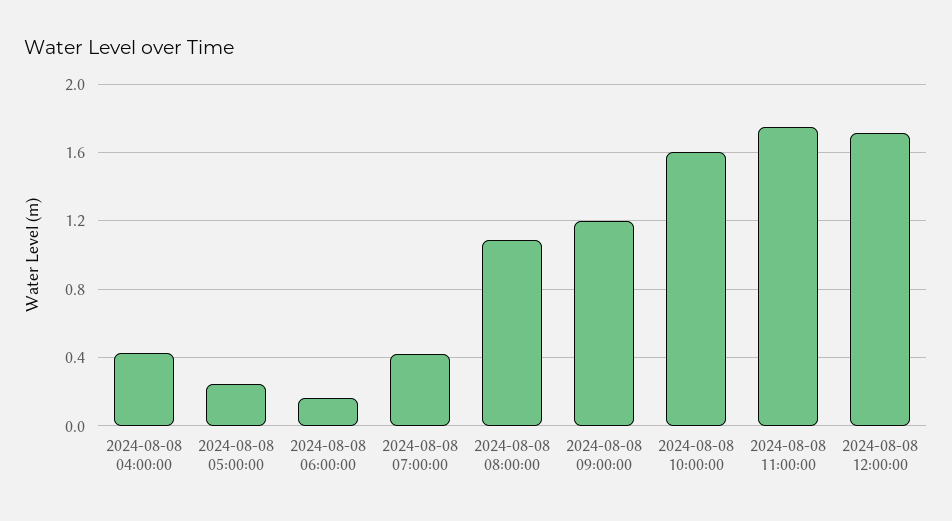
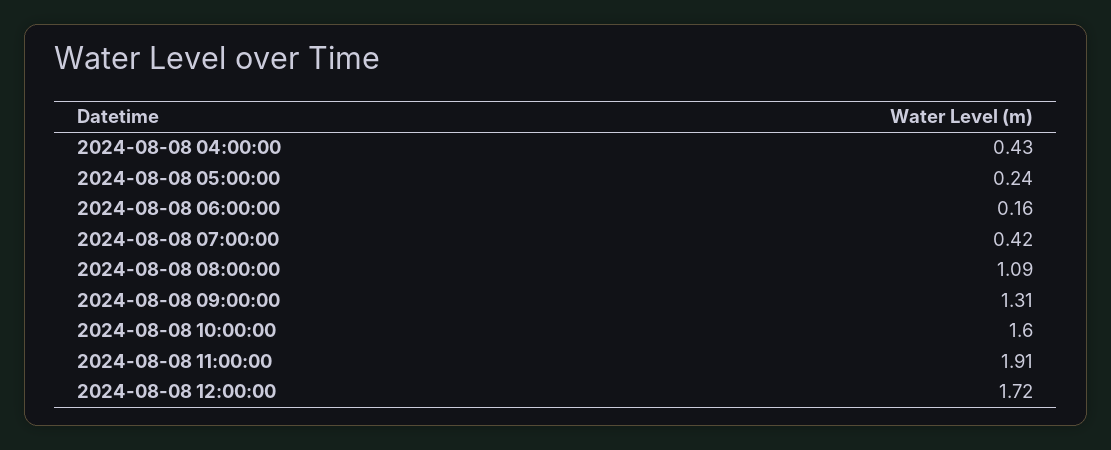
2024-08-08 09:00:00: 1.2 -> 1.31
2024-08-08 11:00:00: 1.75 -> 1.91

